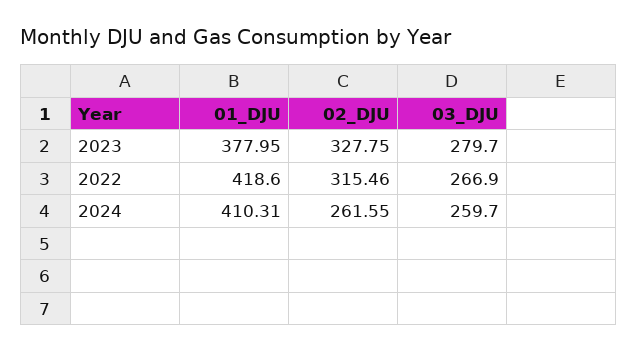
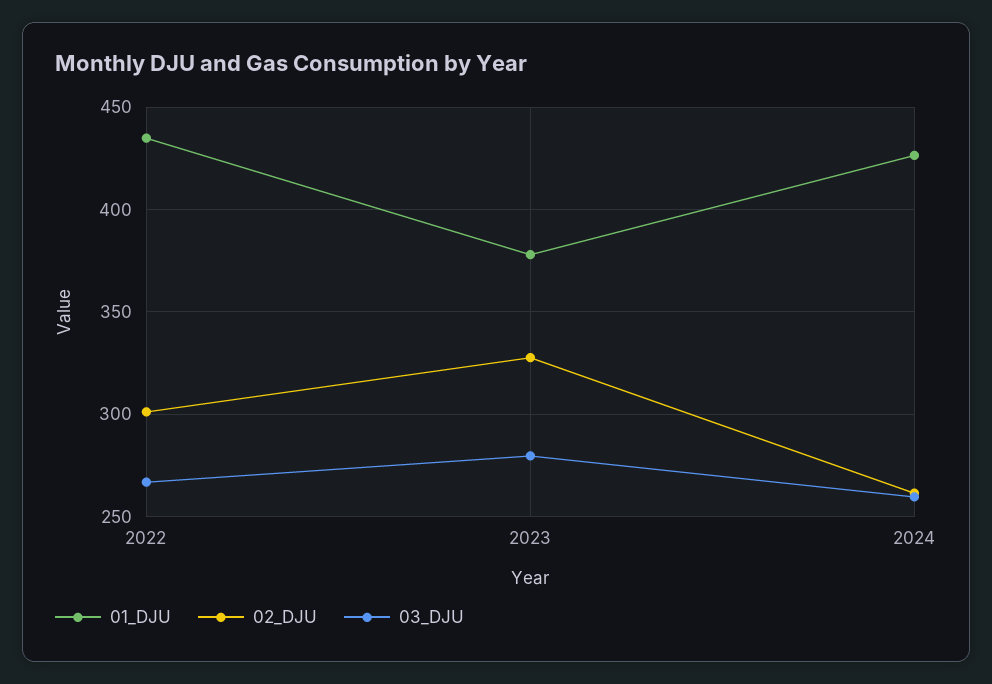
01_DJU, 2022: 418.6 -> 435
02_DJU, 2022: 315.46 -> 300
01_DJU, 2024: 410.31 -> 425

